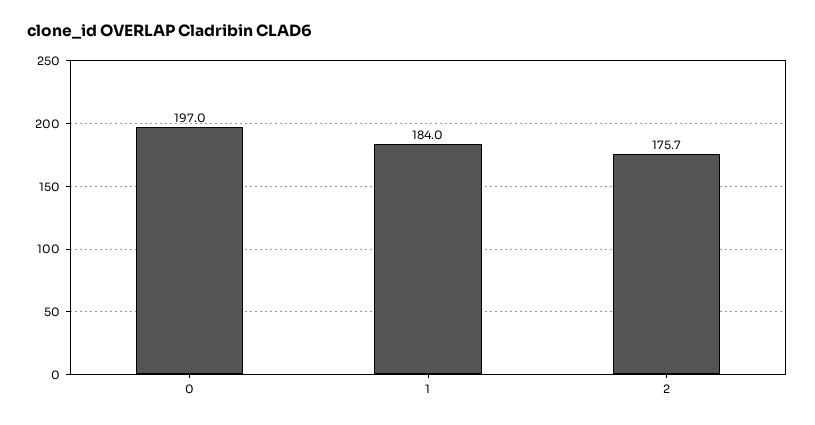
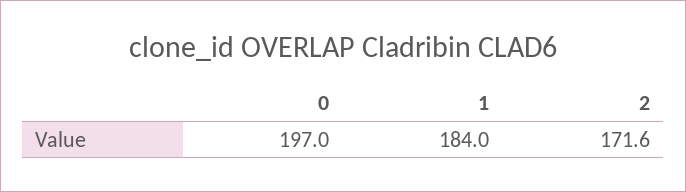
2: 175.7 -> 171.6

